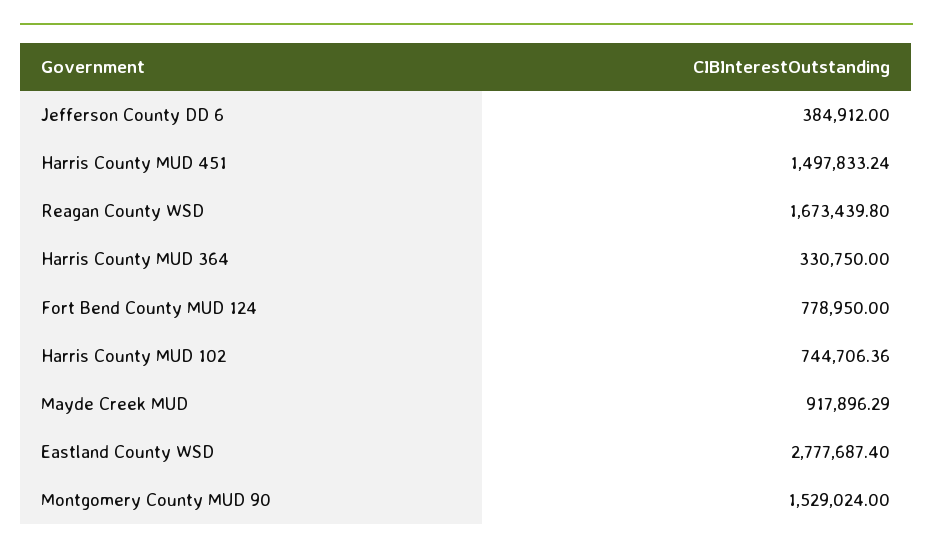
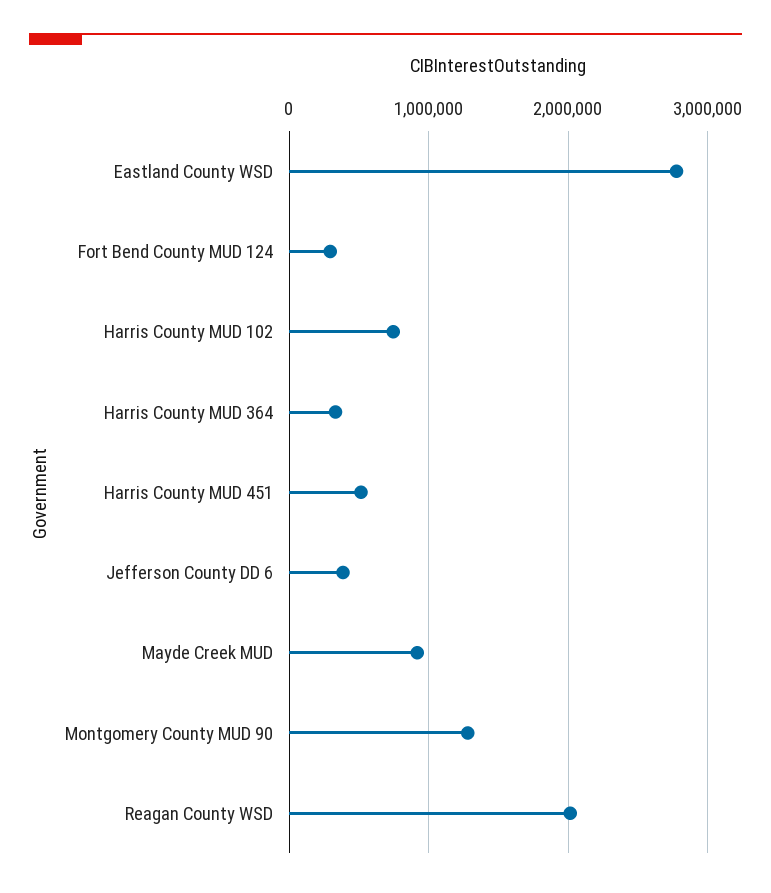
Harris County MUD 451: 1497833.24 -> 500000
Reagan County WSD: 1673439.8 -> 2000000
Fort Bend County MUD 124: 778950 -> 300000
Montgomery County MUD 90: 1529024 -> 1300000

